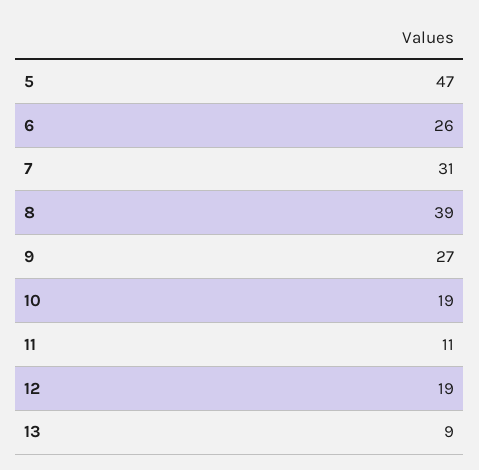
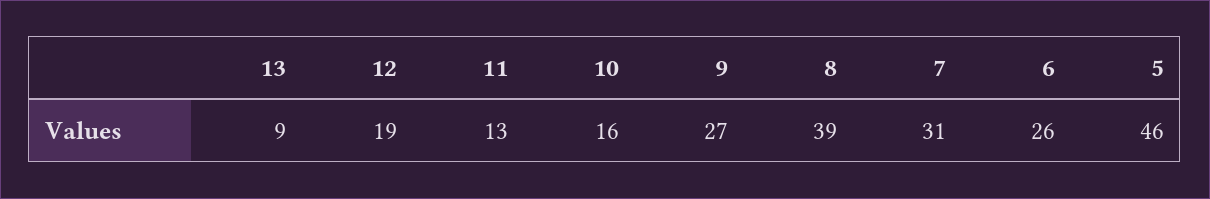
5: 47 -> 46
10: 19 -> 16
11: 11 -> 13

